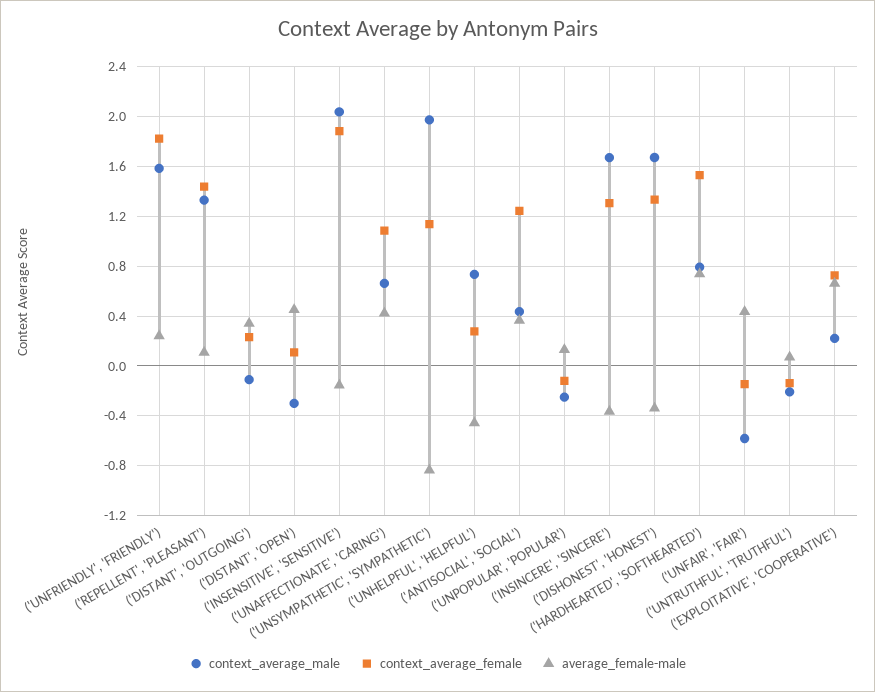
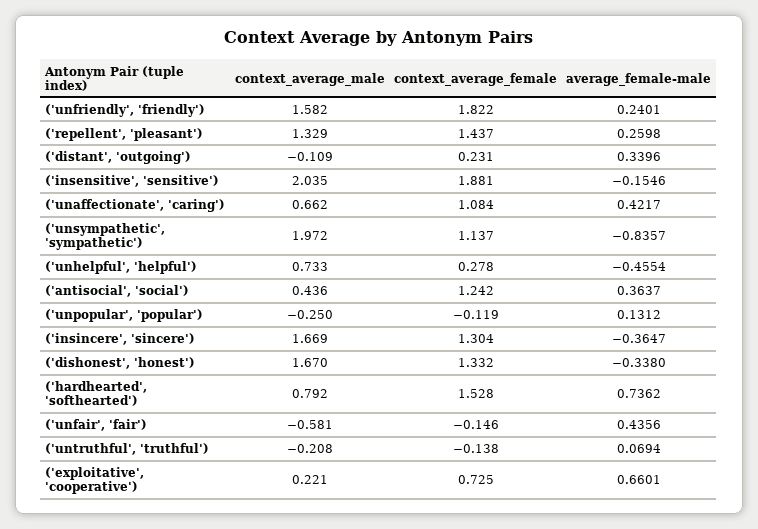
average_female-male, ('REPELLENT', 'PLEASANT'): 0.1 -> 0.2598
context_average_male, ('DISTANT', 'OPEN'): -0.3 -> none
context_average_female, ('DISTANT', 'OPEN'): 0.1 -> none
average_female-male, ('DISTANT', 'OPEN'): 0.45 -> none

